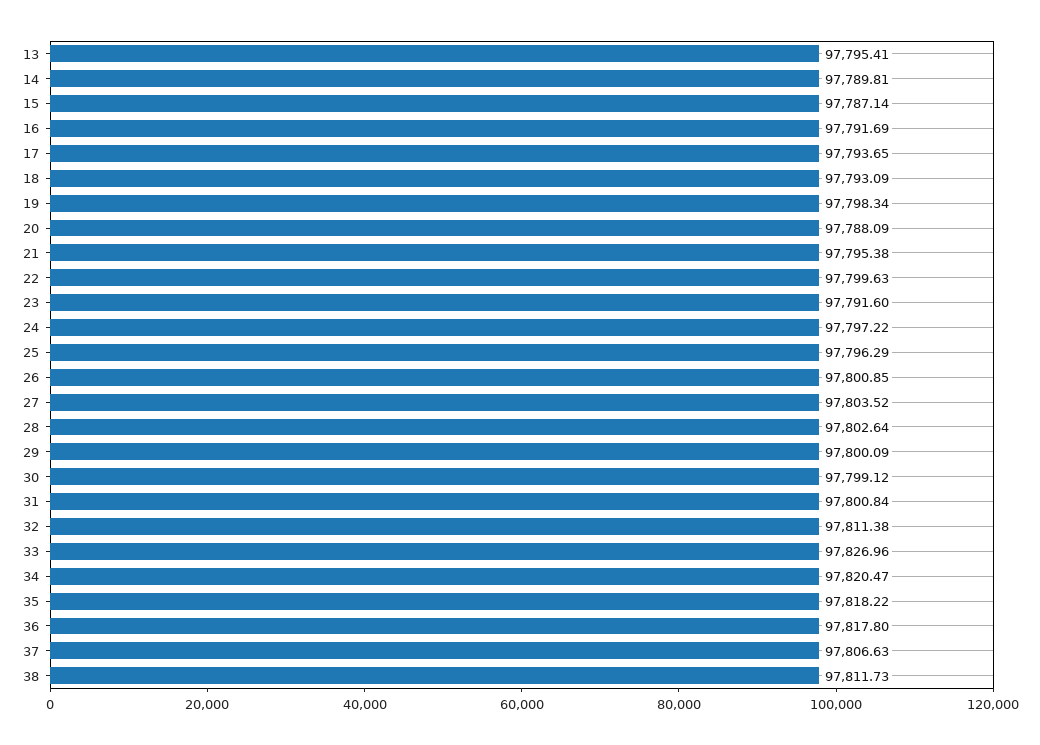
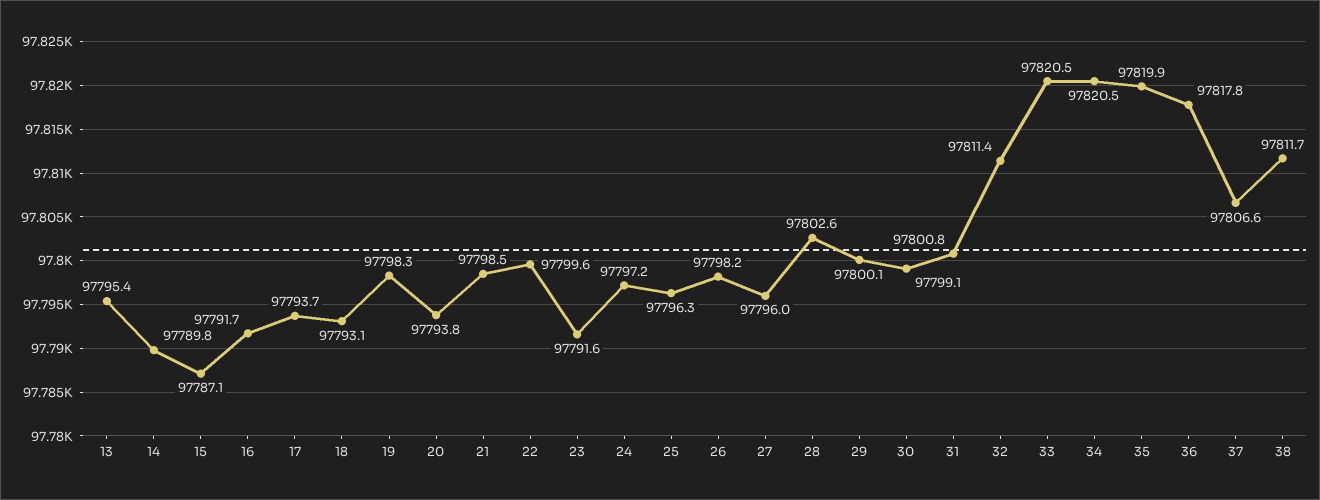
20: 97788.09 -> 97793.8
21: 97795.38 -> 97798.5
26: 97800.85 -> 97798.2
27: 97803.52 -> 97796
33: 97826.96 -> 97820.5
35: 97818.22 -> 97819.9

